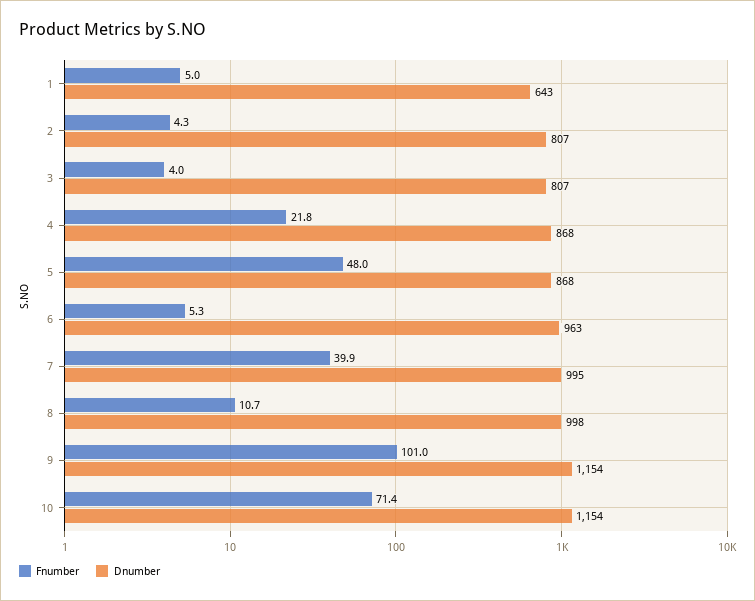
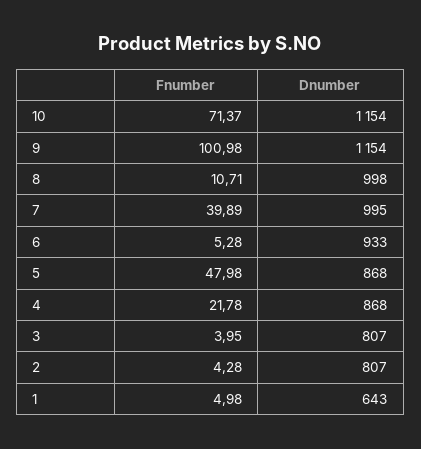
Dnumber, 6: 963 -> 933

